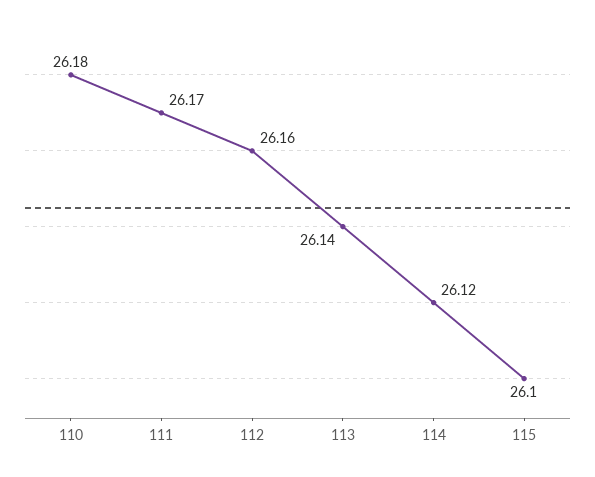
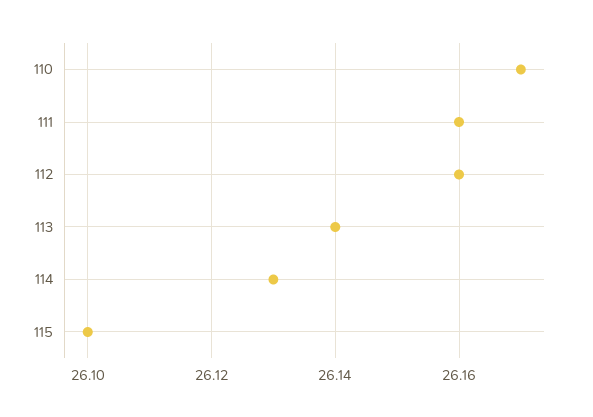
110: 26.18 -> 26.17
111: 26.17 -> 26.16
114: 26.12 -> 26.13

